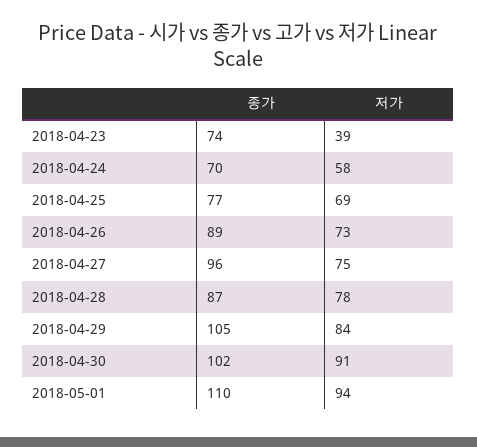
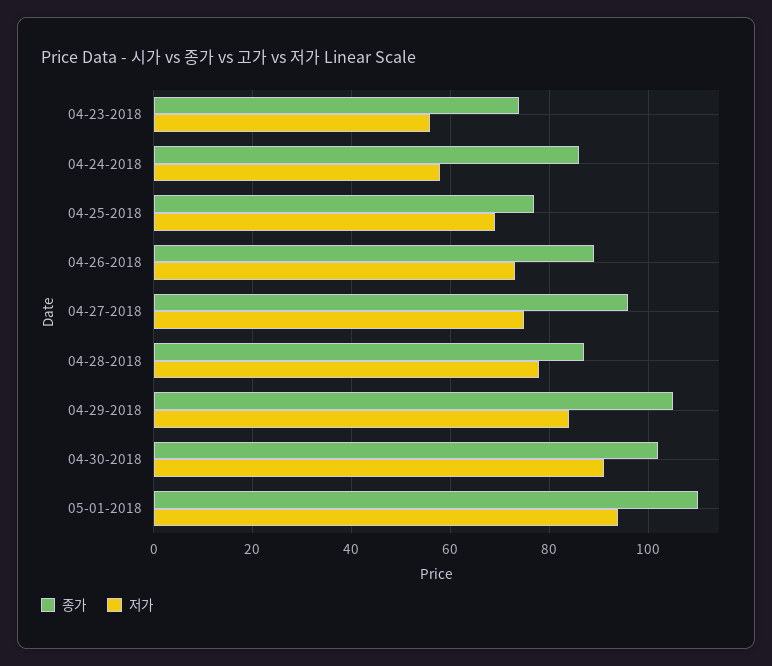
저가, 2018-04-23: 39 -> 55
종가, 2018-04-24: 70 -> 85

